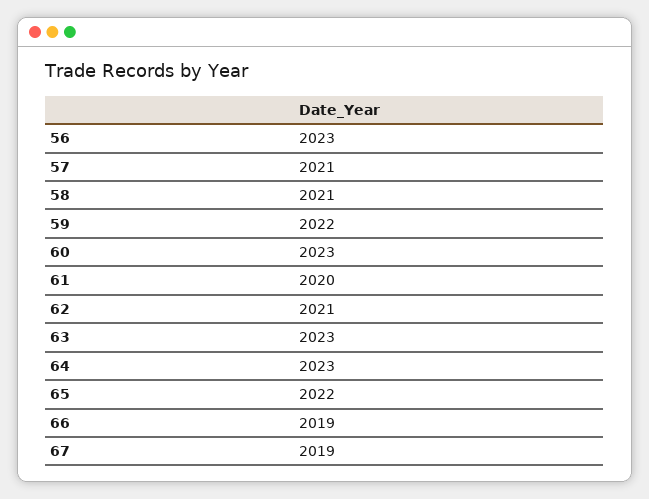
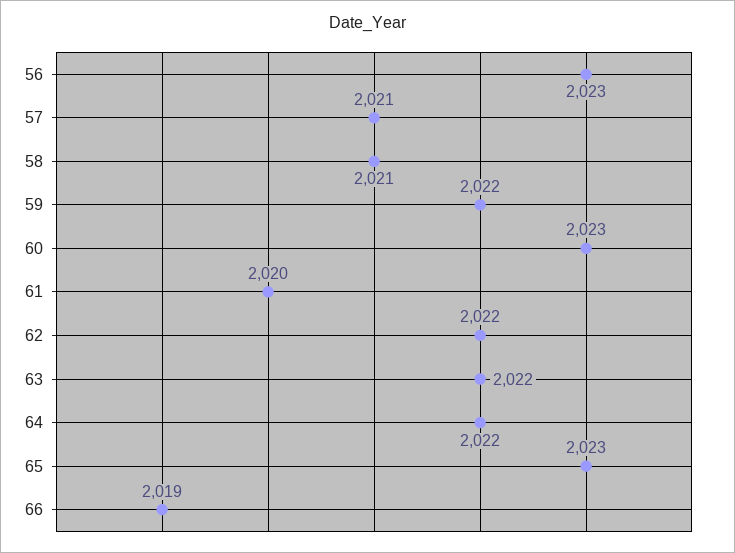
62: 2021 -> 2022
63: 2023 -> 2022
64: 2023 -> 2022
65: 2022 -> 2023
67: 2019 -> none

